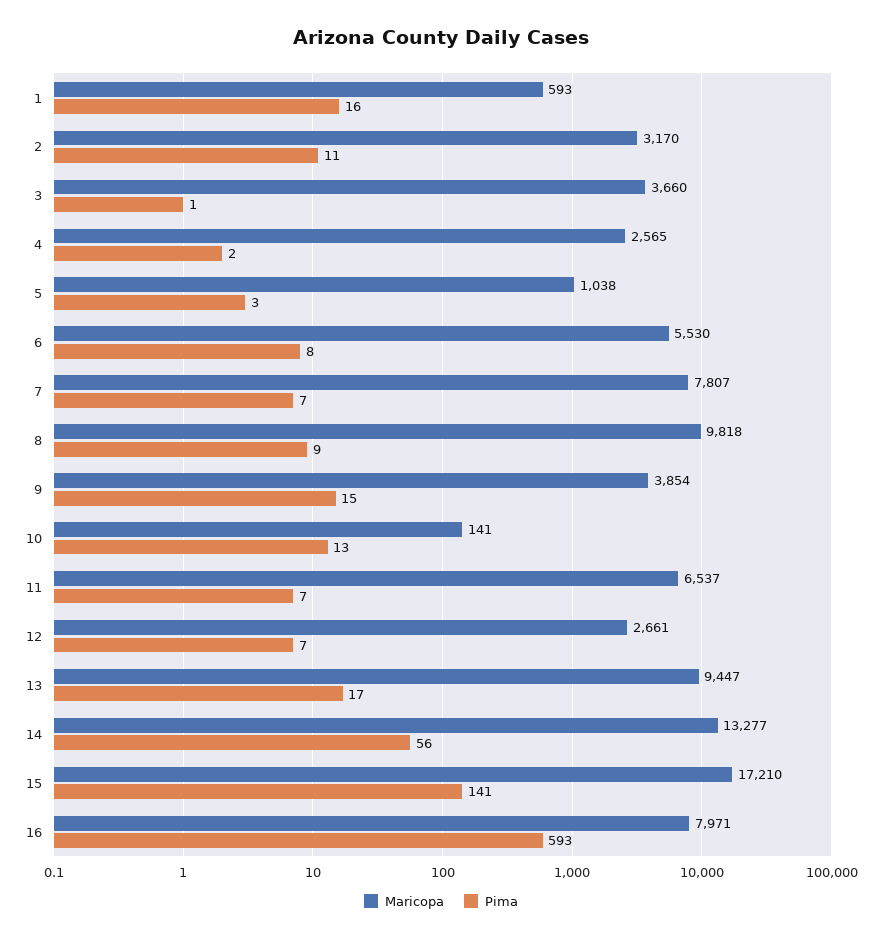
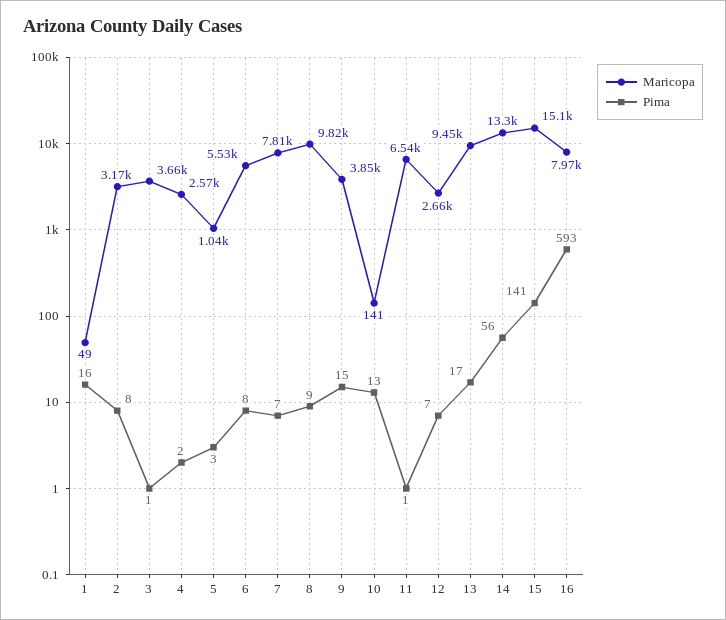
Maricopa, 1: 593 -> 49
Pima, 2: 11 -> 8
Pima, 11: 7 -> 1
Maricopa, 15: 17210 -> 15100

